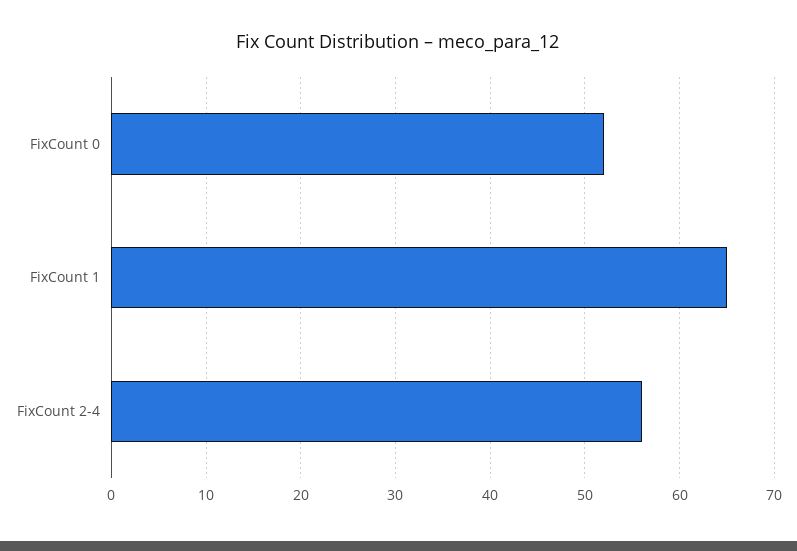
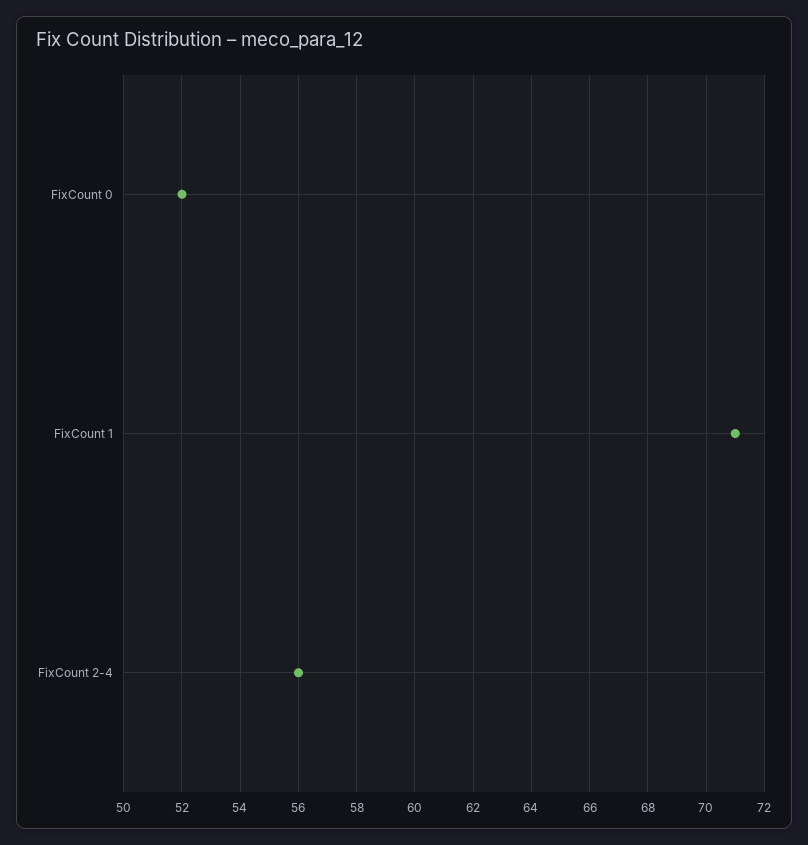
FixCount 1: 65 -> 71

